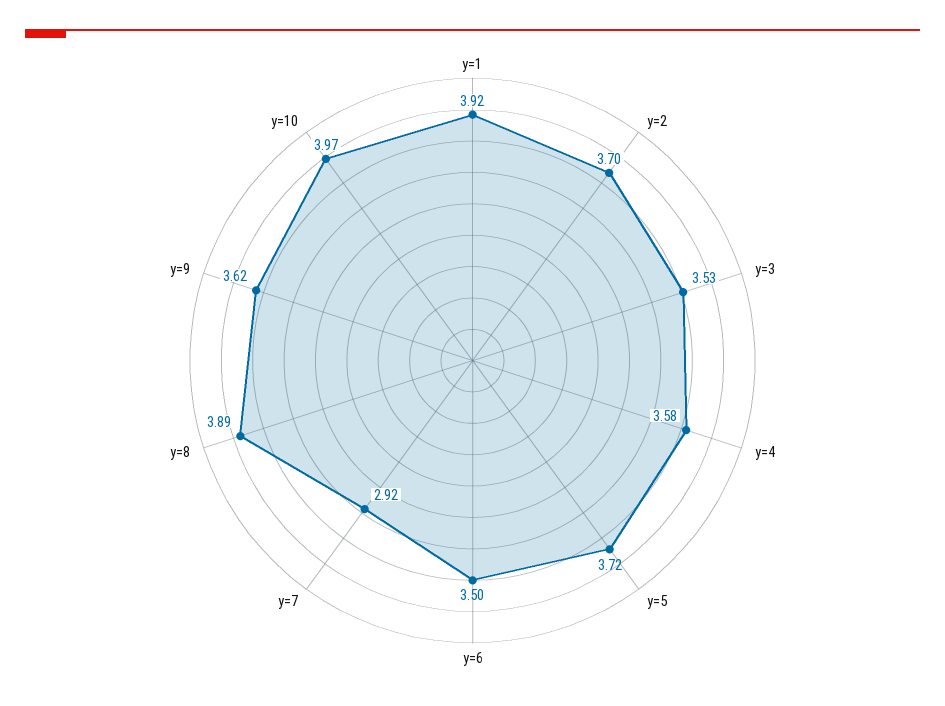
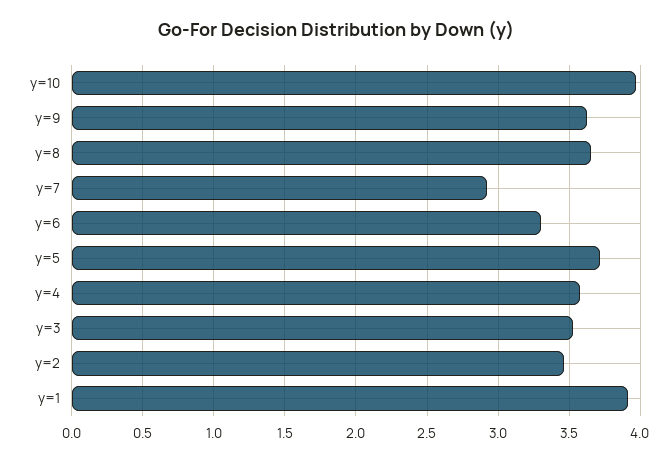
y=2: 3.7 -> 3.45
y=6: 3.5 -> 3.3
y=8: 3.89 -> 3.65

